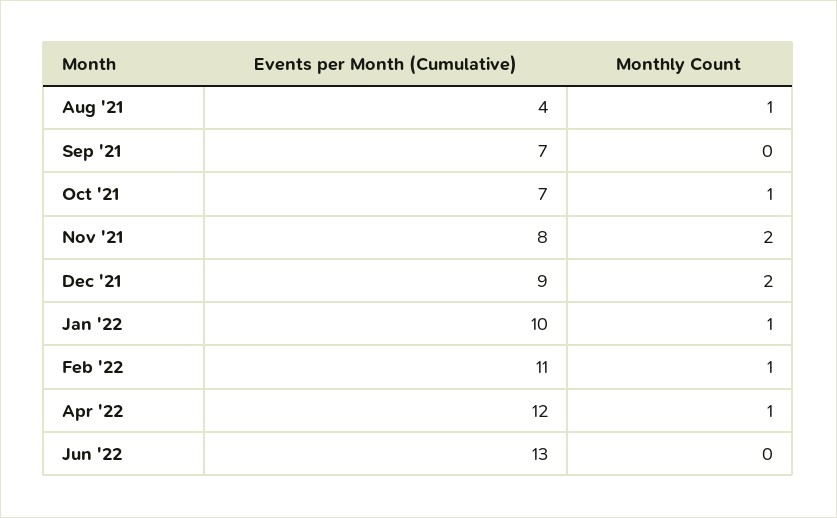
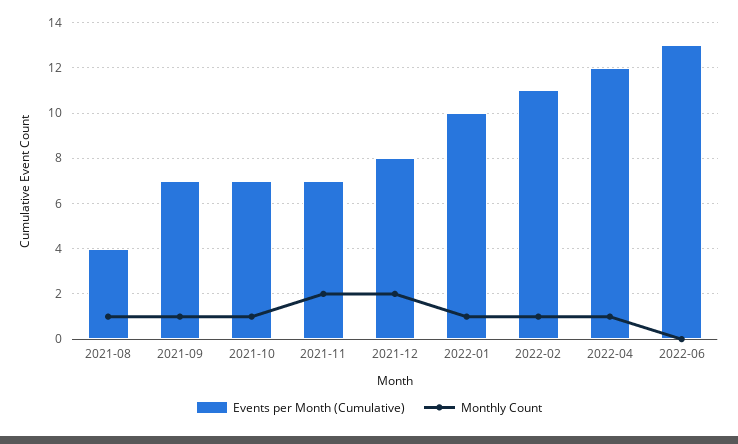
Monthly Count, Sep '21: 0 -> 1
Events per Month (Cumulative), Nov '21: 8 -> 7
Events per Month (Cumulative), Dec '21: 9 -> 8

